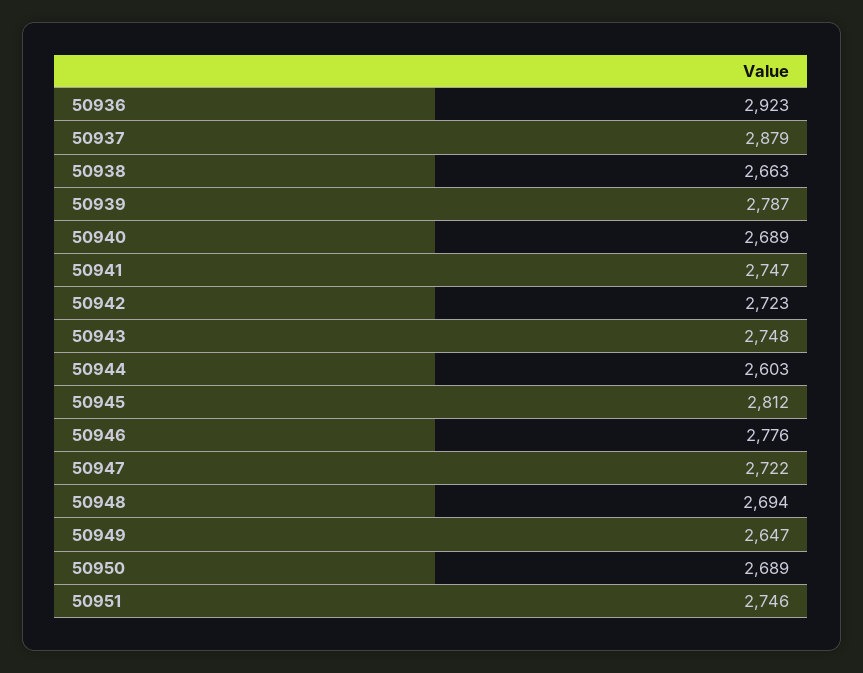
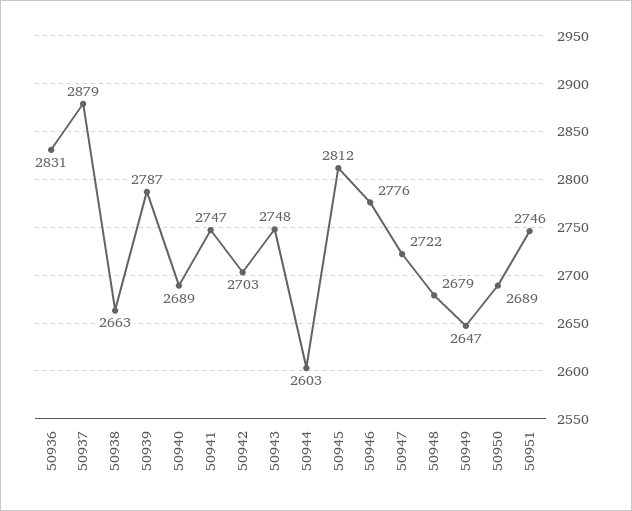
50936: 2923 -> 2831
50942: 2723 -> 2703
50948: 2694 -> 2679

